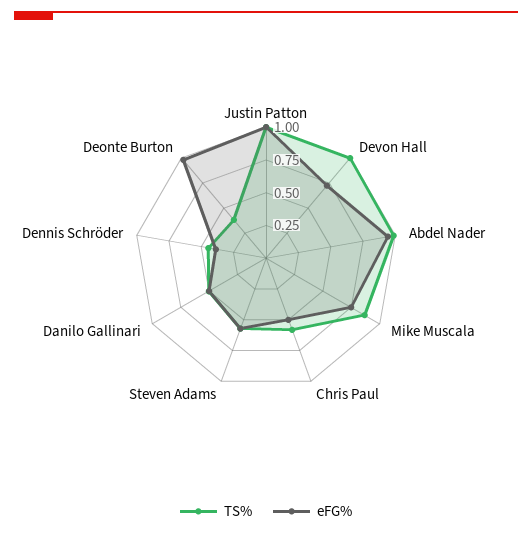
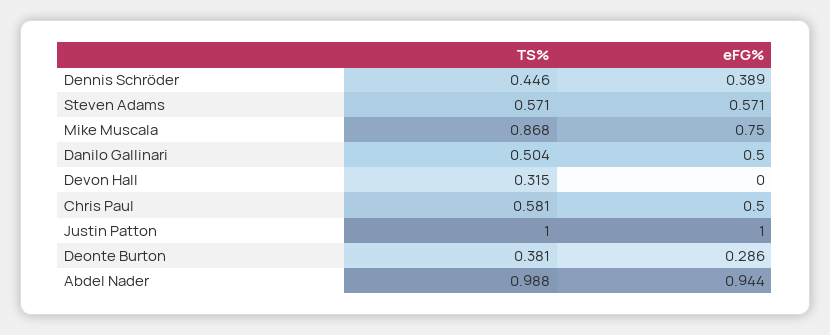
TS%, Devon Hall: 1 -> 0.315
eFG%, Devon Hall: 0.75 -> 0
eFG%, Deonte Burton: 1 -> 0.286

